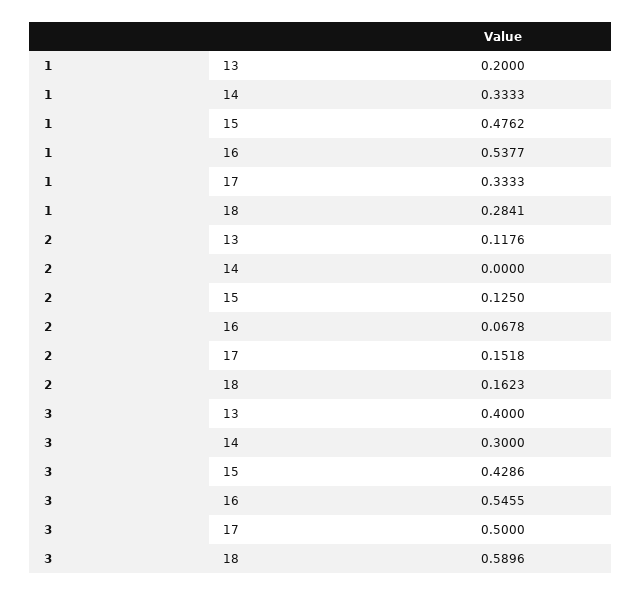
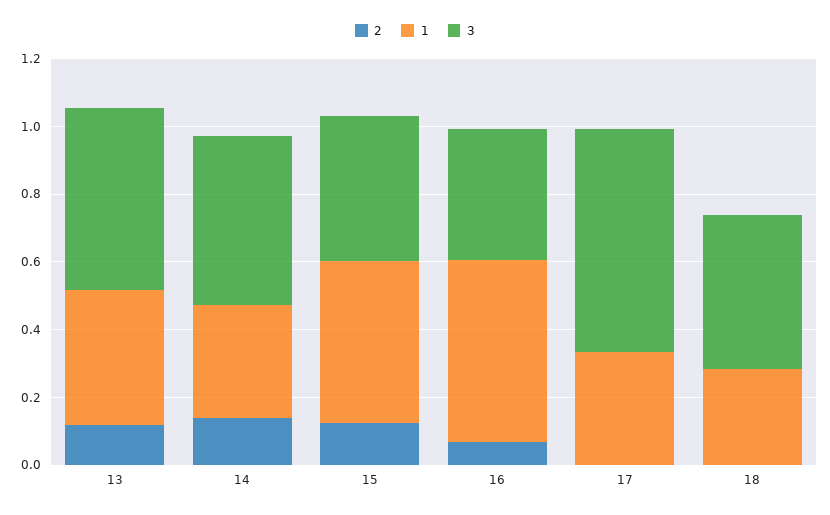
1, 13: 0.2 -> 0.4
2, 14: 0 -> 0.15
2, 17: 0.1518 -> 0
2, 18: 0.1623 -> 0
3, 13: 0.4 -> 0.55
3, 14: 0.3 -> 0.5
3, 16: 0.5455 -> 0.4
3, 17: 0.5 -> 0.65
3, 18: 0.5896 -> 0.45

